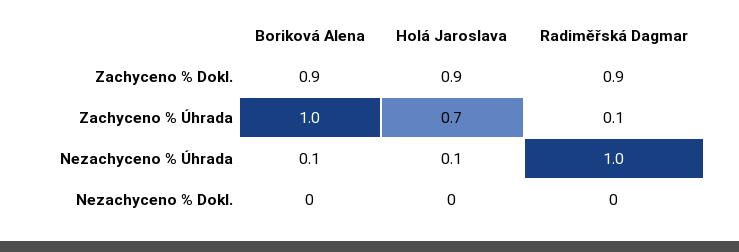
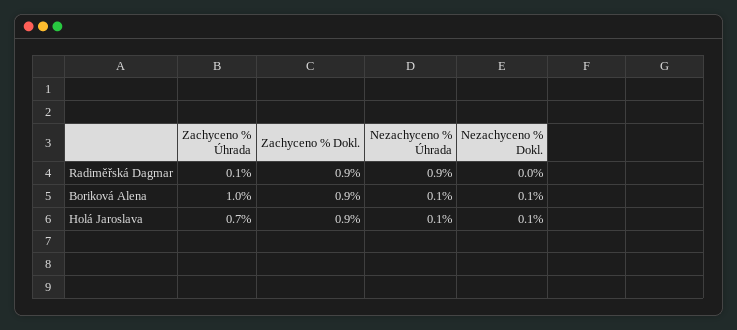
Radiměřská Dagmar, Nezachyceno % Úhrada: 1 -> 0.9
Boriková Alena, Nezachyceno % Dokl.: 0 -> 0.1
Holá Jaroslava, Nezachyceno % Dokl.: 0 -> 0.1

